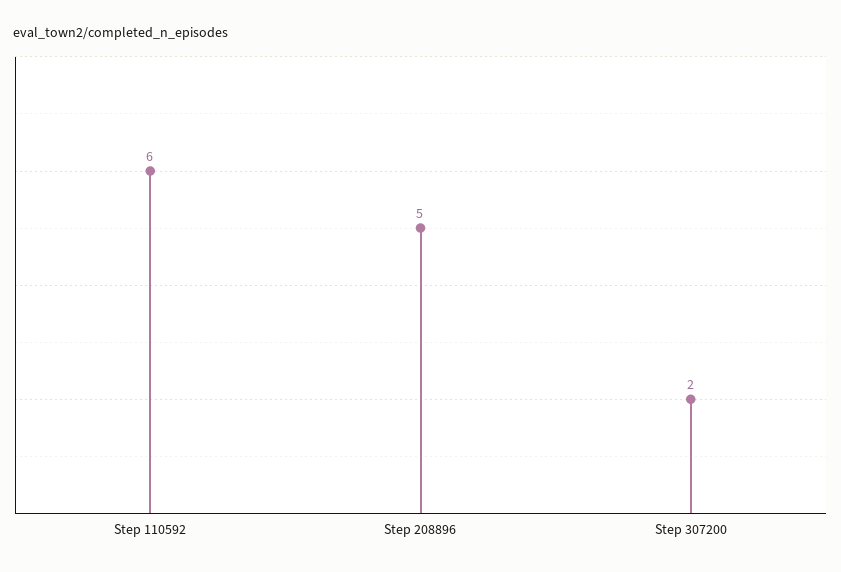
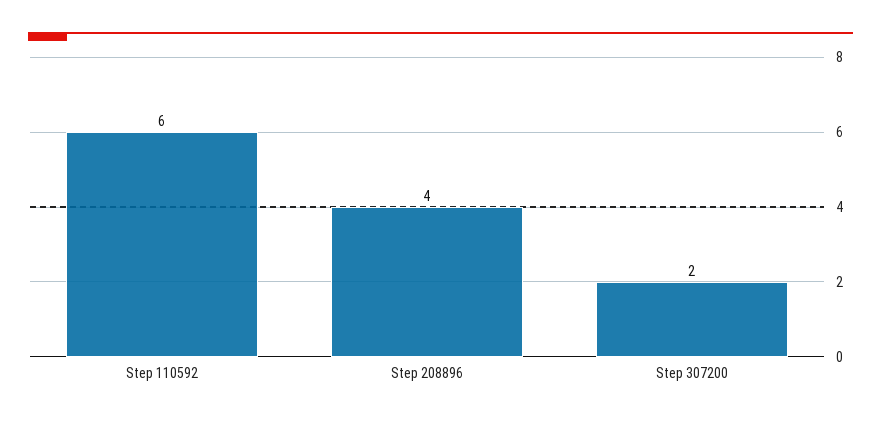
Step 208896: 5 -> 4

